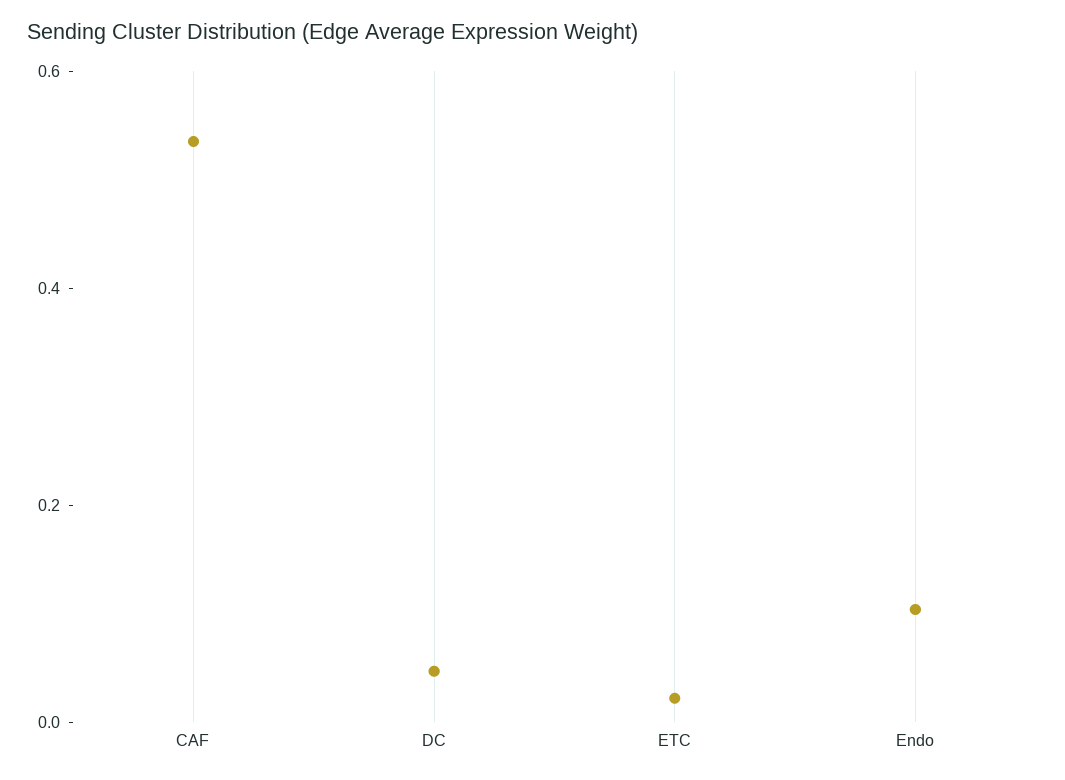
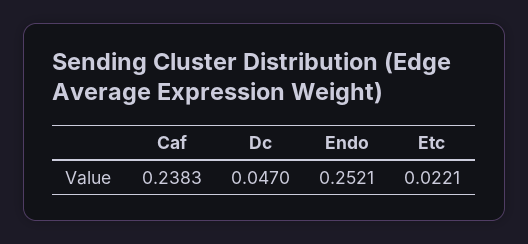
CAF: 0.55 -> 0.2383
Endo: 0.1 -> 0.2521

